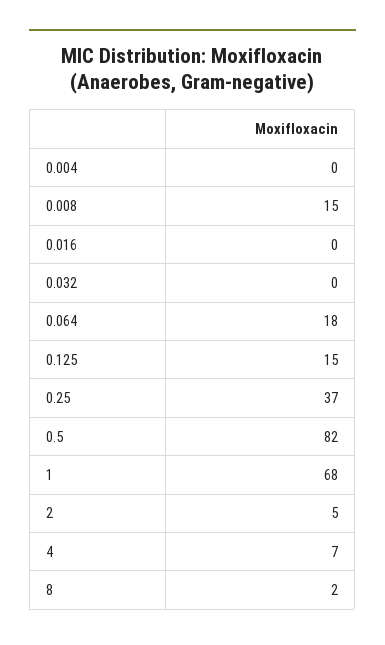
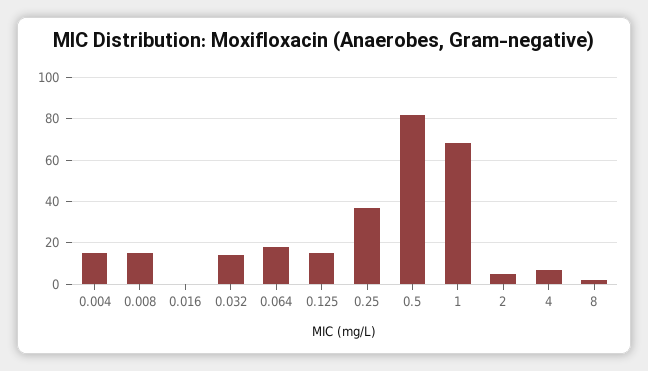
0.004: 0 -> 15
0.032: 0 -> 15

